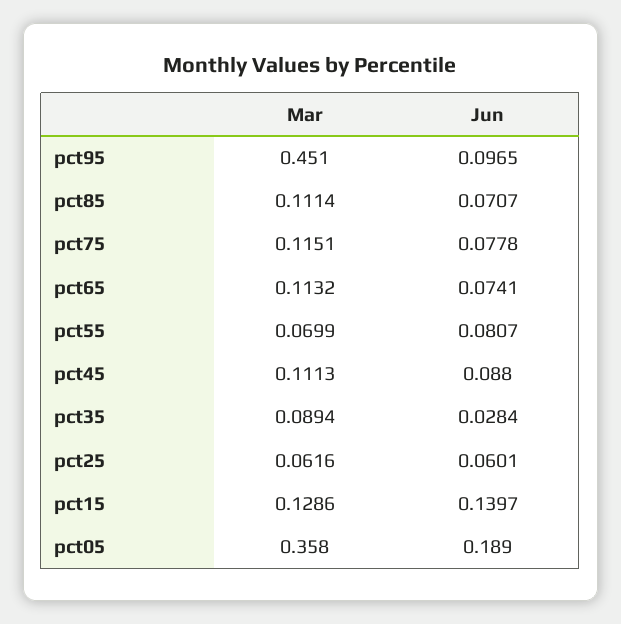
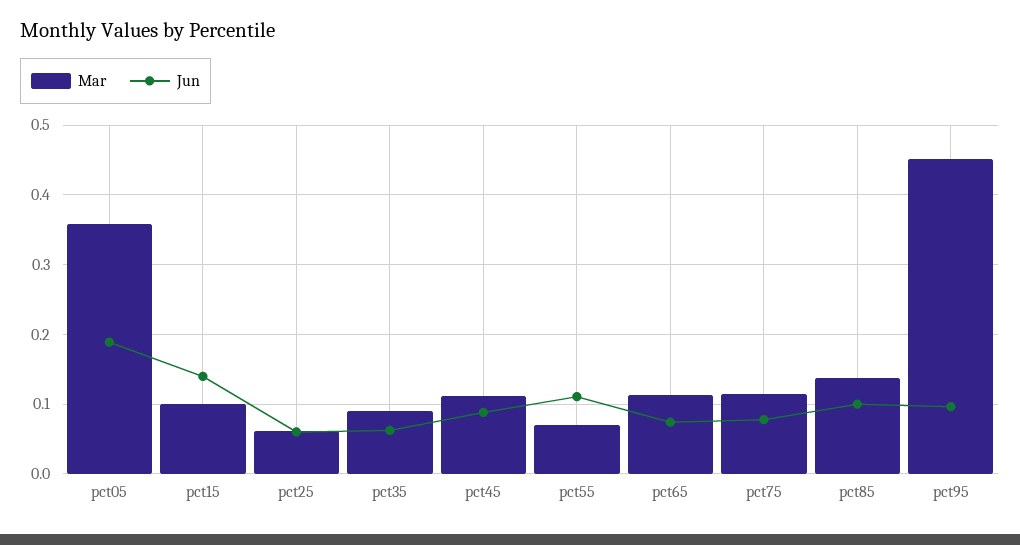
Mar, pct85: 0.1114 -> 0.14
Jun, pct85: 0.0707 -> 0.1
Jun, pct55: 0.0807 -> 0.11
Jun, pct35: 0.0284 -> 0.06
Mar, pct15: 0.1286 -> 0.1

